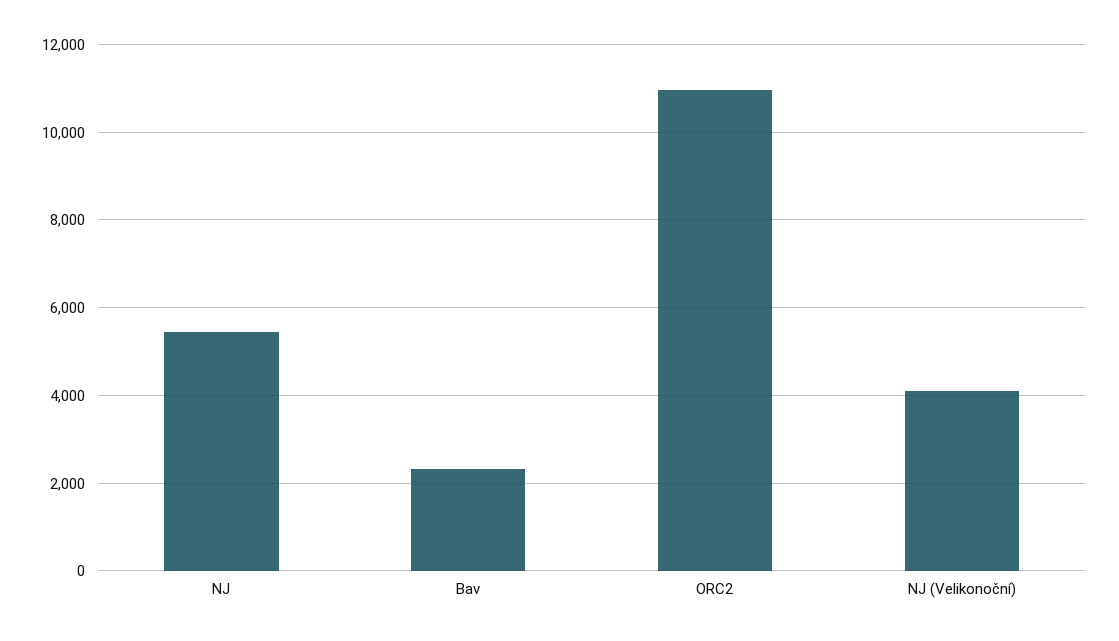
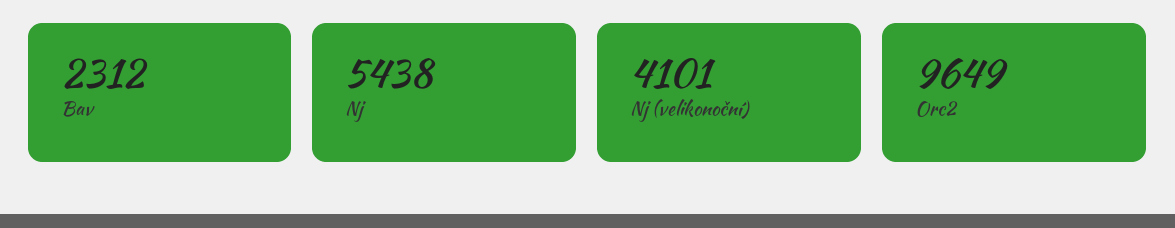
ORC2: 11000 -> 9649

